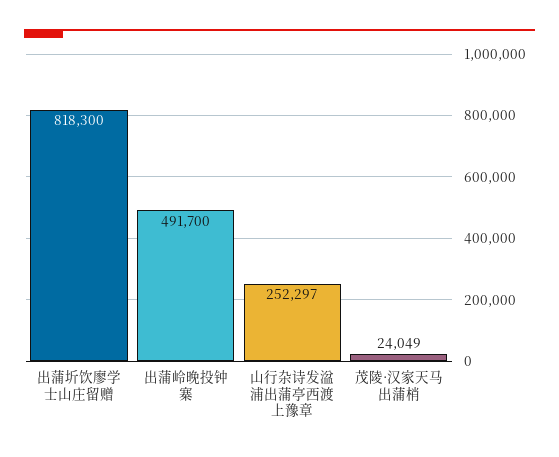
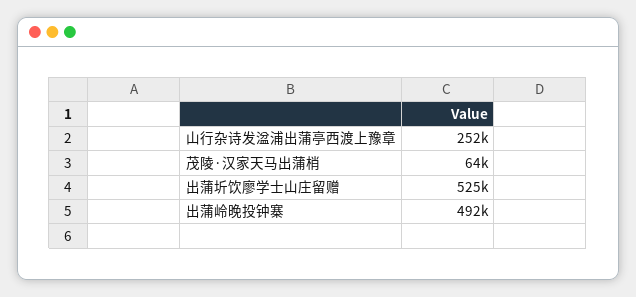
出蒲圻饮廖学士山庄留赠: 818300 -> 525000
茂陵·汉家天马出蒲梢: 24049 -> 64000

